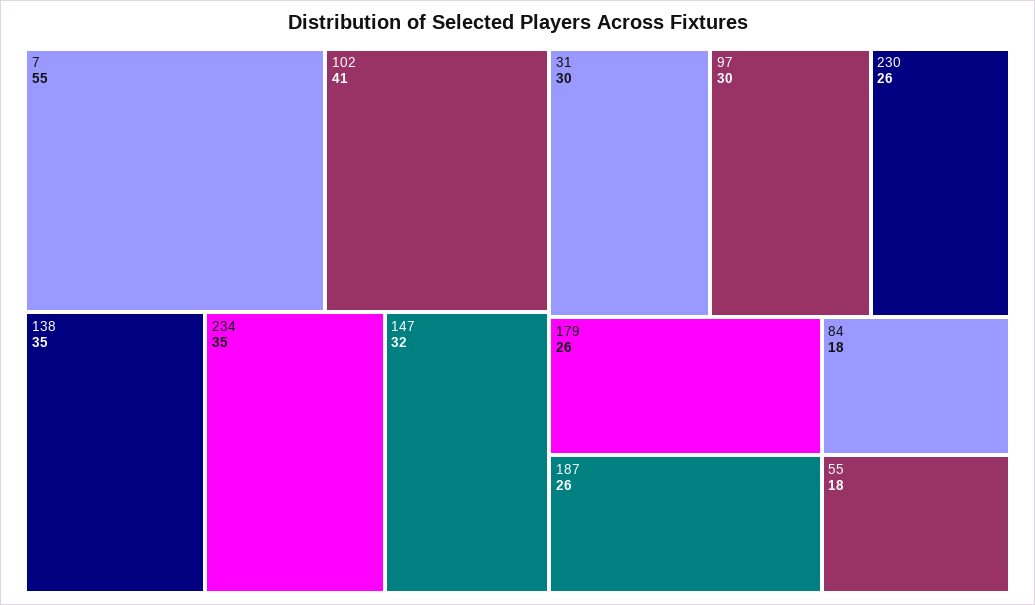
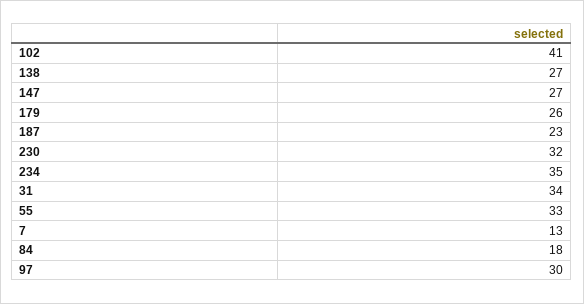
7: 55 -> 13
138: 35 -> 27
147: 32 -> 27
31: 30 -> 34
230: 26 -> 32
187: 26 -> 23
55: 18 -> 33

